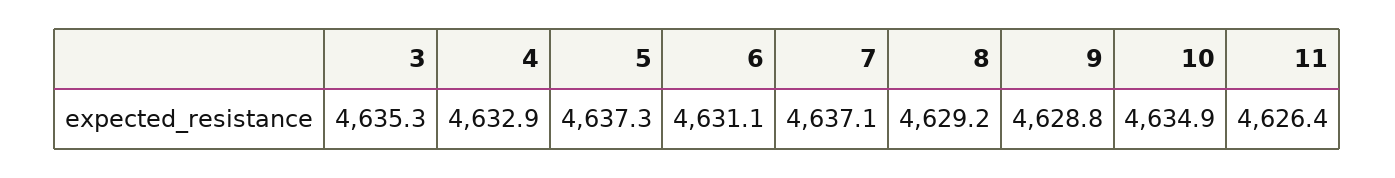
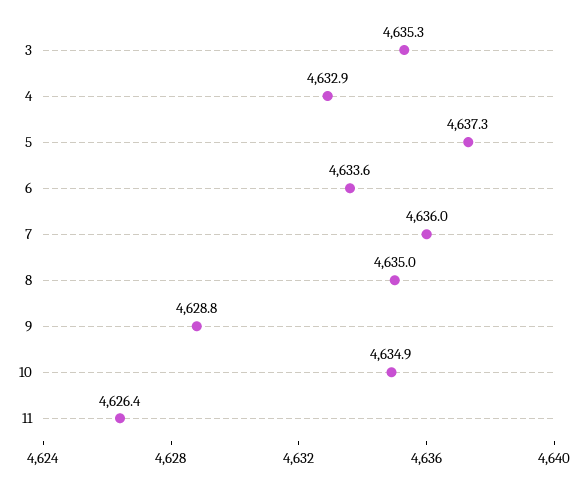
6: 4631.1 -> 4633.6
7: 4637.1 -> 4636
8: 4629.2 -> 4635

